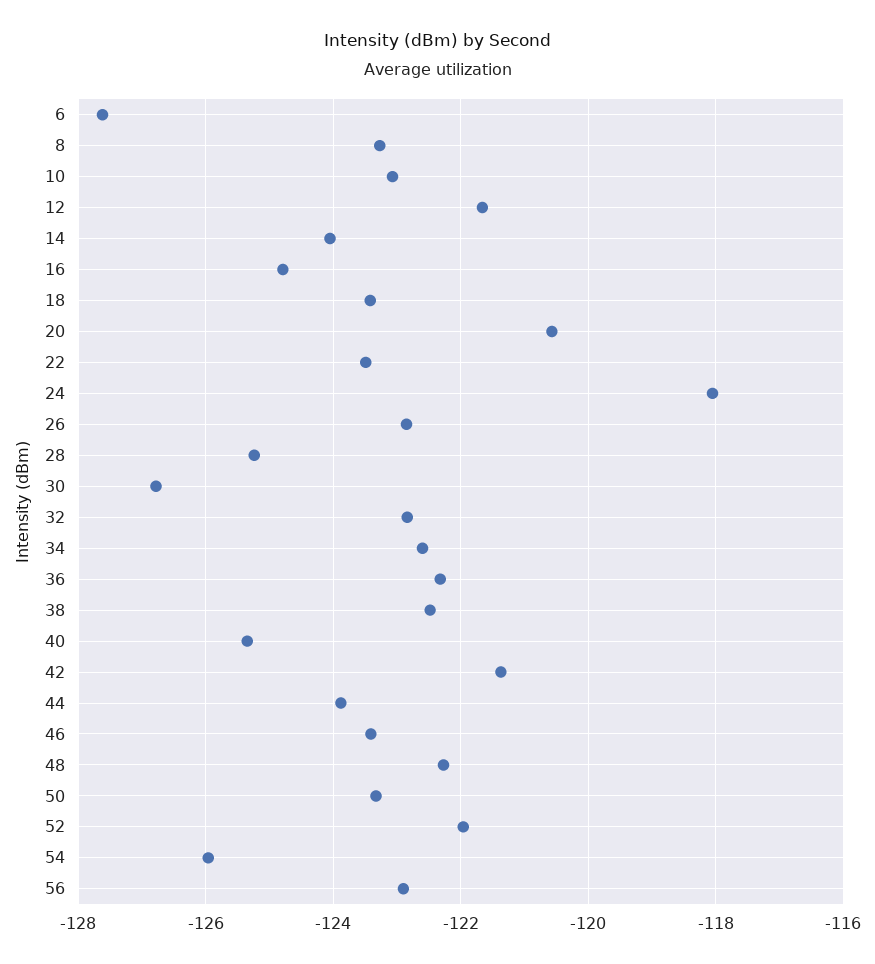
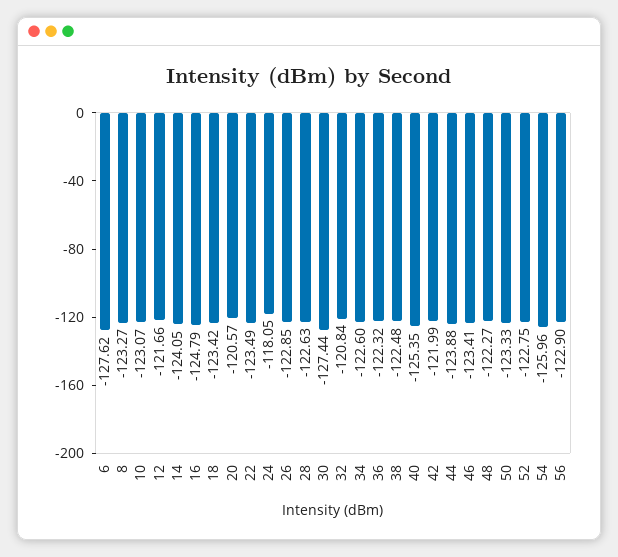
28: -125.2 -> -122.63
30: -126.8 -> -127.44
32: -122.8 -> -120.84
42: -121.4 -> -121.99
52: -122 -> -122.75

